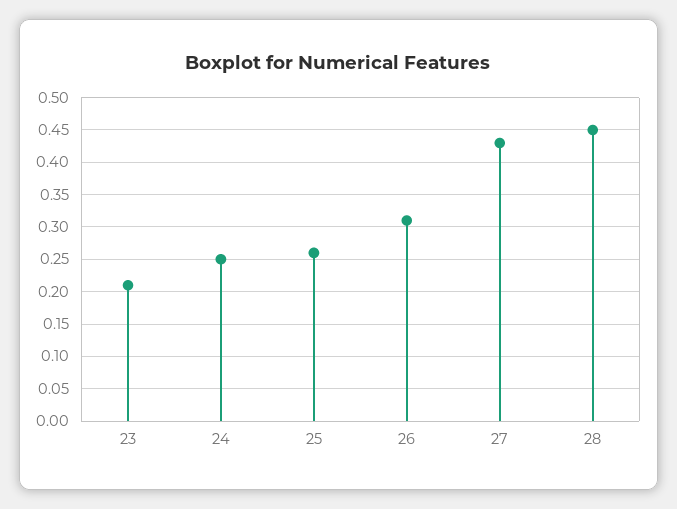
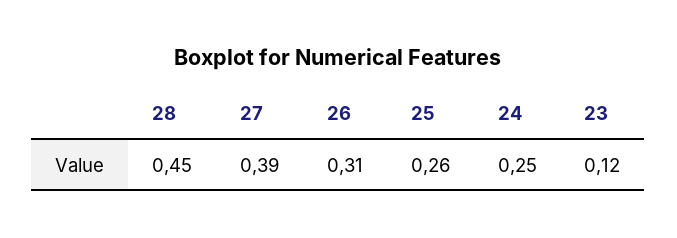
23: 0.21 -> 0.12
27: 0.43 -> 0.39

